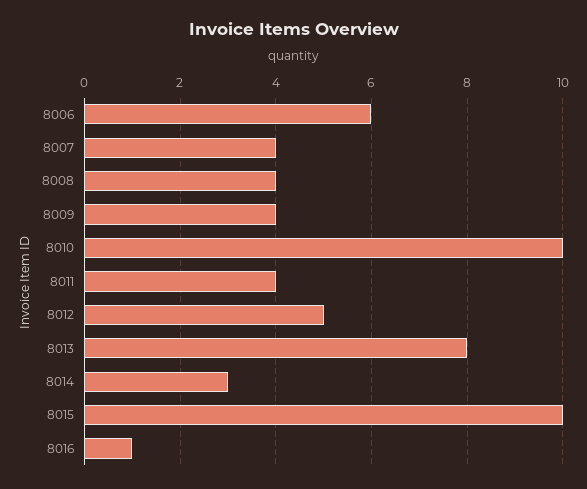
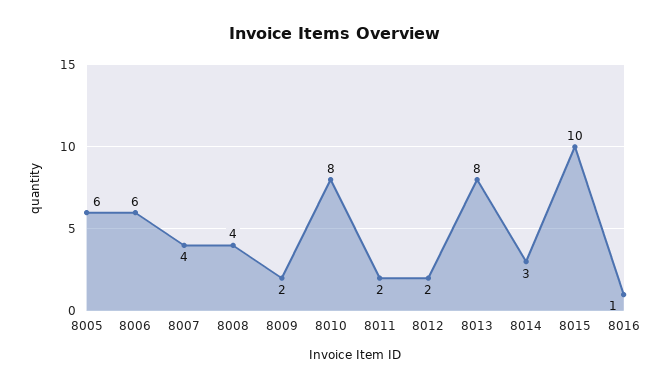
8009: 4 -> 2
8010: 10 -> 8
8011: 4 -> 2
8012: 5 -> 2
8005: none -> 6

